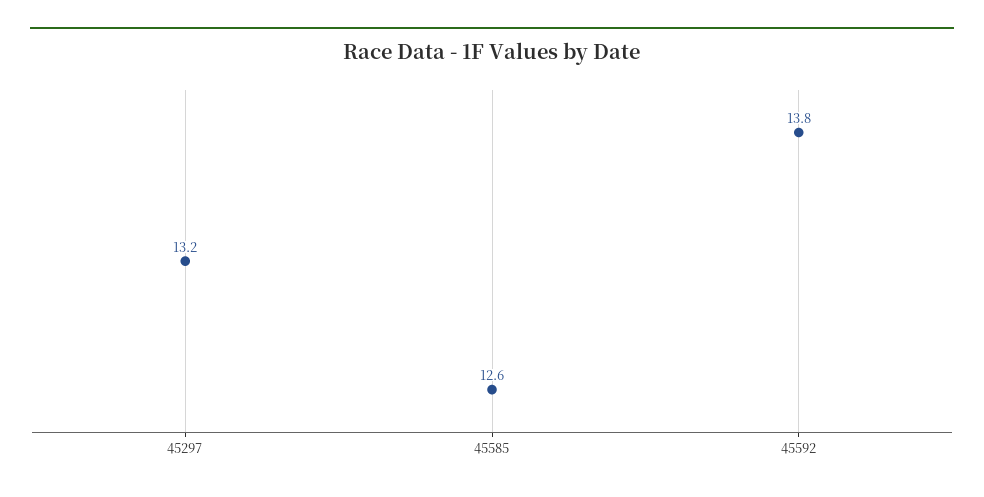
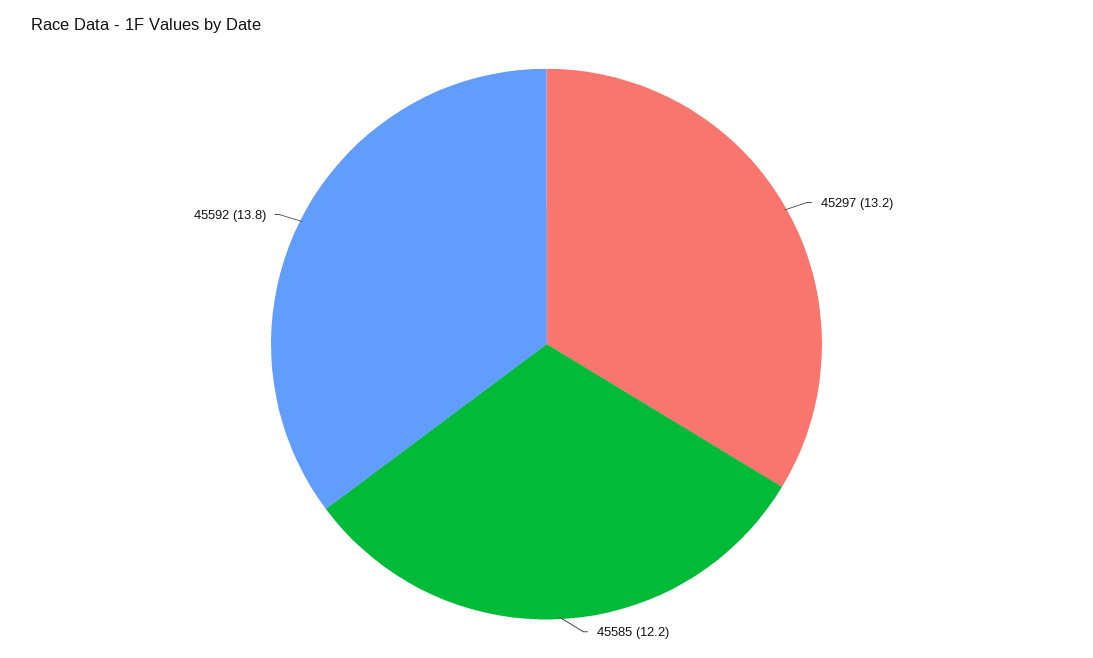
45585: 12.6 -> 12.2

